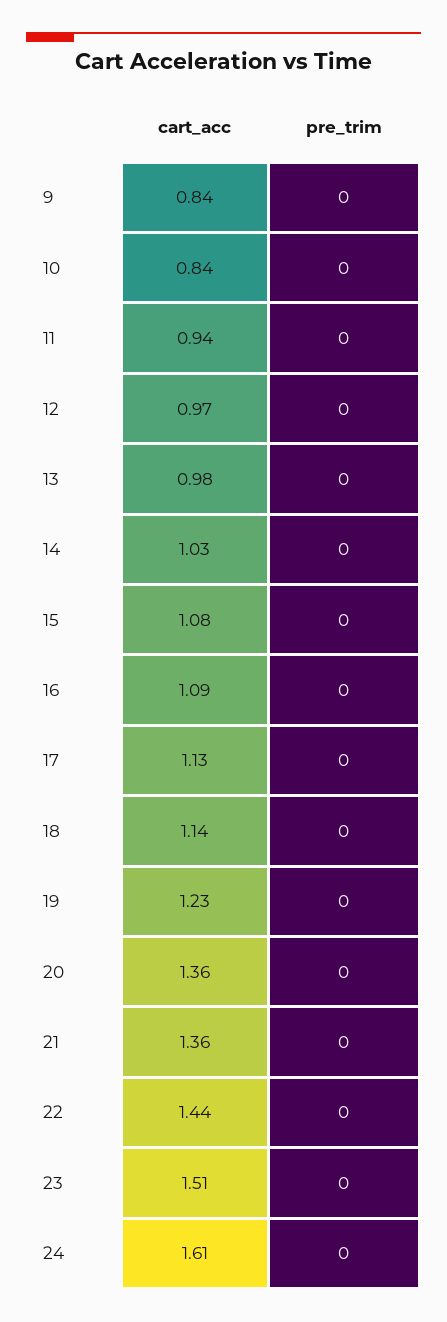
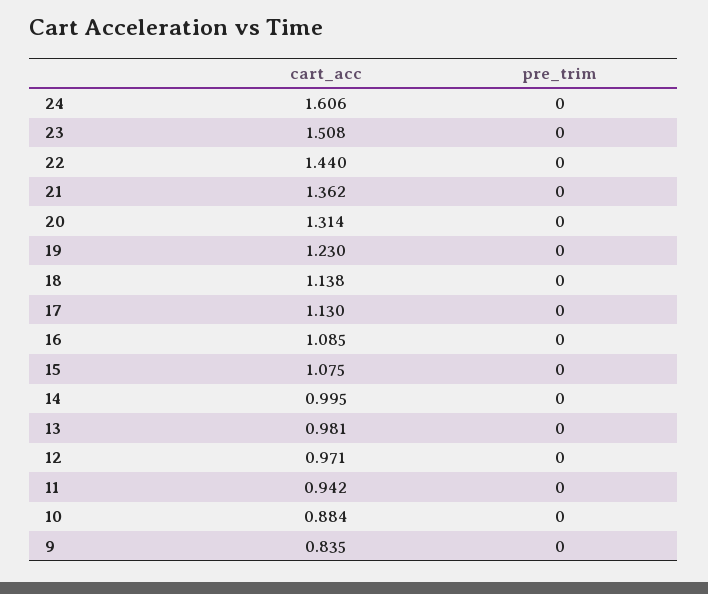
cart_acc, 10: 0.84 -> 0.884
cart_acc, 14: 1.03 -> 0.995
cart_acc, 20: 1.36 -> 1.314

